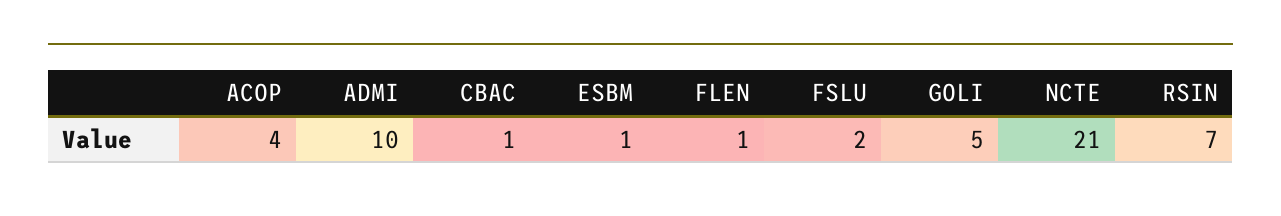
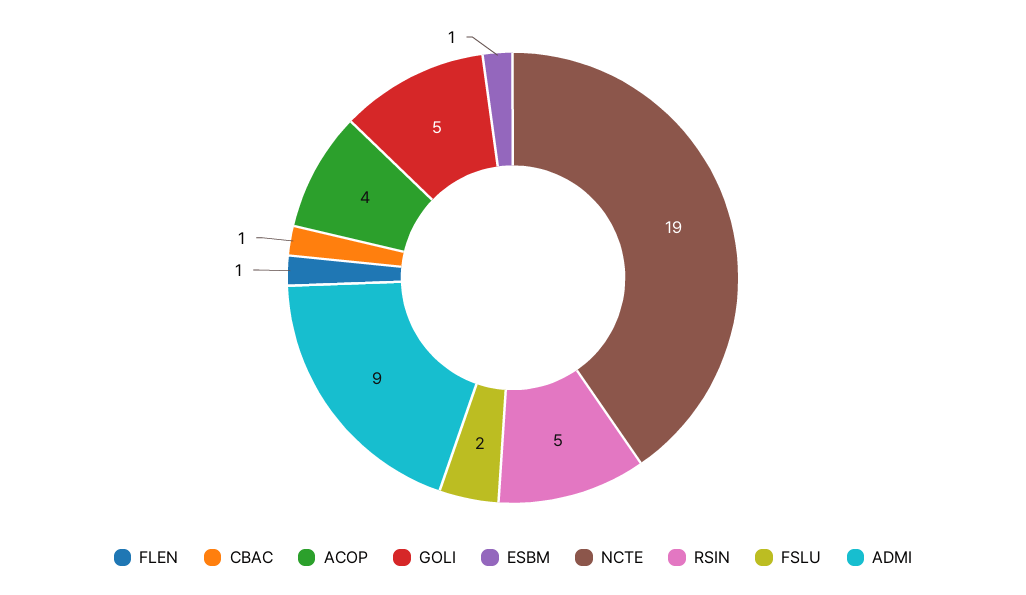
ADMI: 10 -> 9
NCTE: 21 -> 19
RSIN: 7 -> 5

